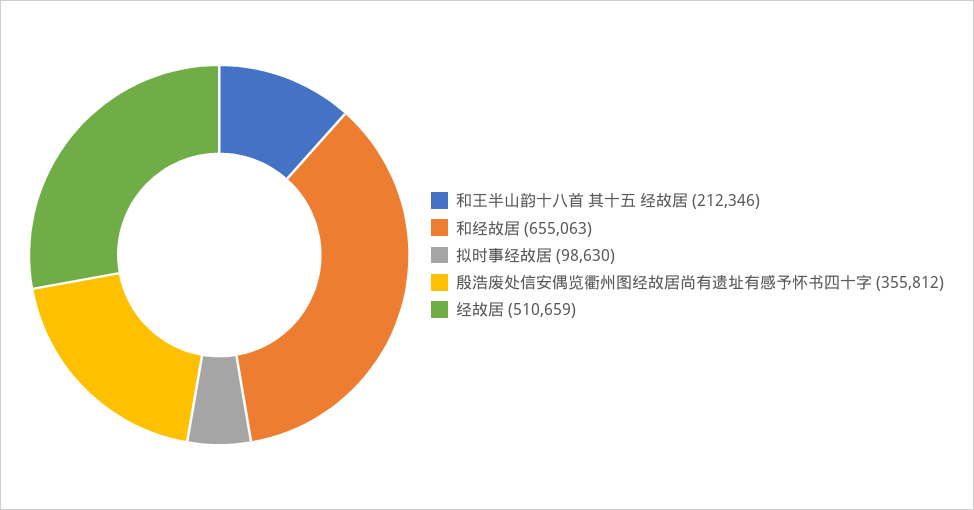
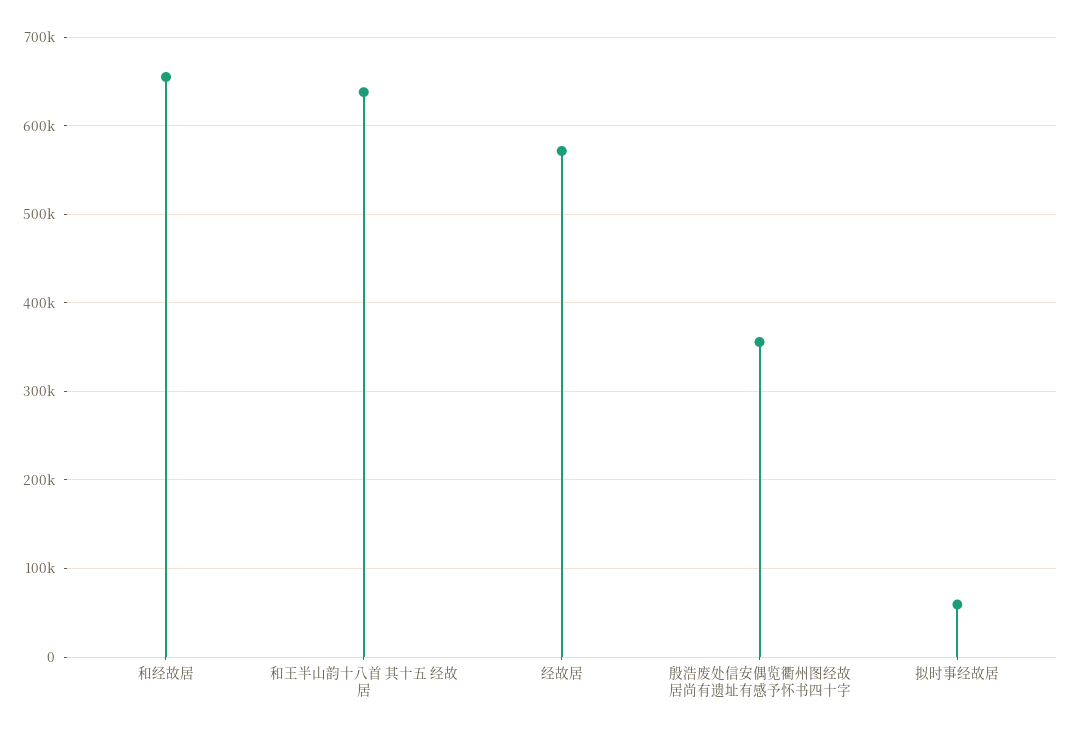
和王半山韵十八首 其十五 经故居: 212346 -> 640000
拟时事经故居: 98630 -> 60000
经故居: 510659 -> 570000

